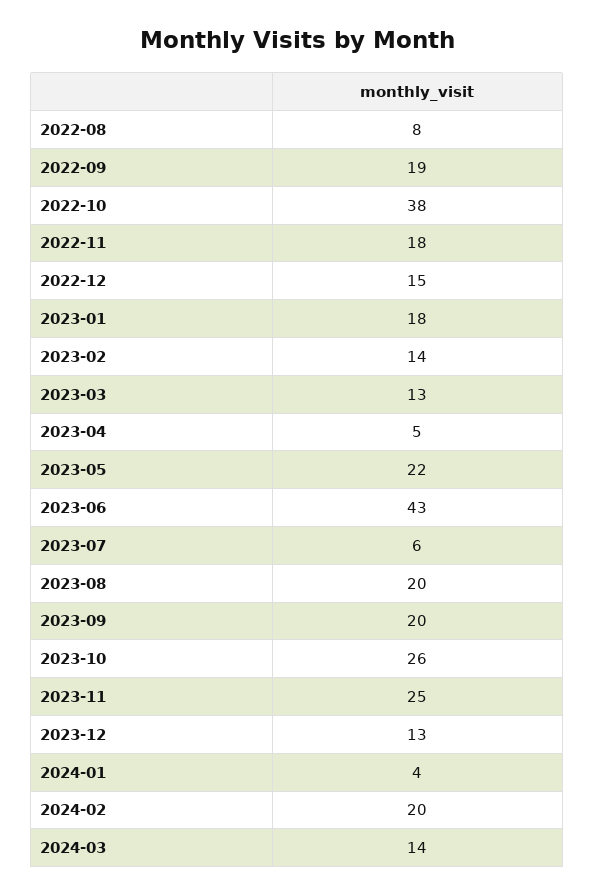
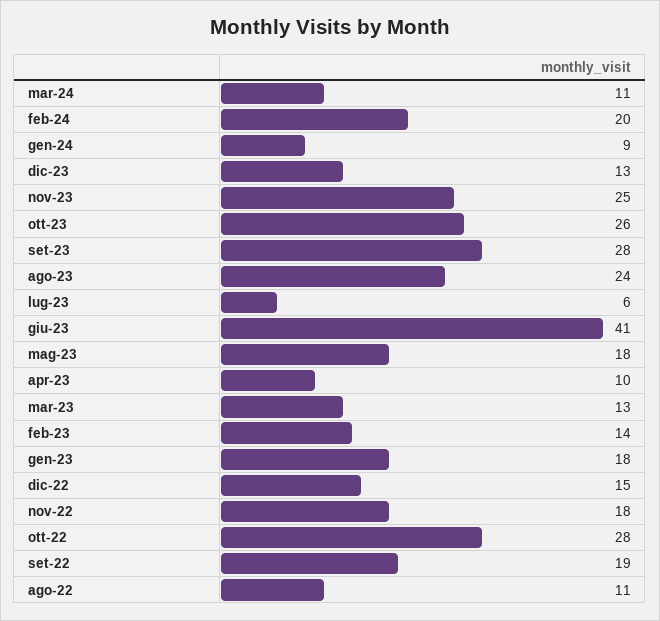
2022-08: 8 -> 11
2022-10: 38 -> 28
2023-04: 5 -> 10
2023-05: 22 -> 18
2023-06: 43 -> 41
2023-08: 20 -> 24
2023-09: 20 -> 28
2024-01: 4 -> 9
2024-03: 14 -> 11

